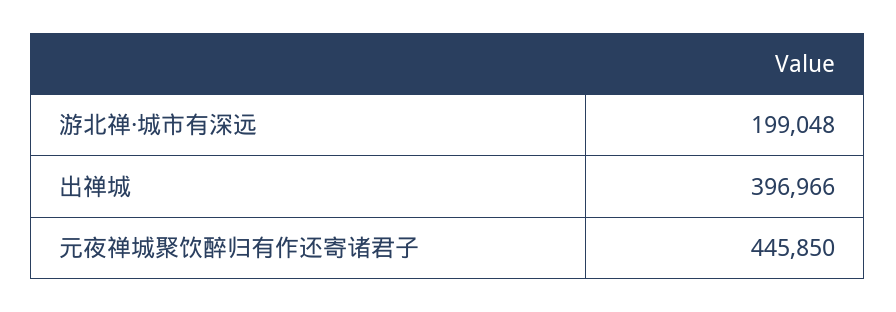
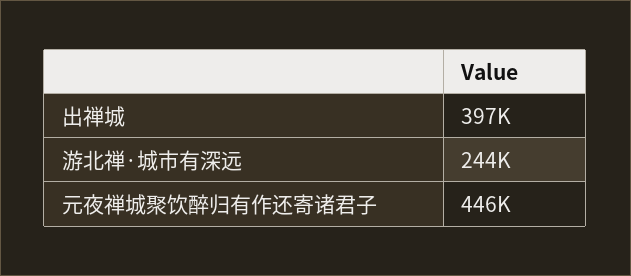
游北禅·城市有深远: 199048 -> 244000

